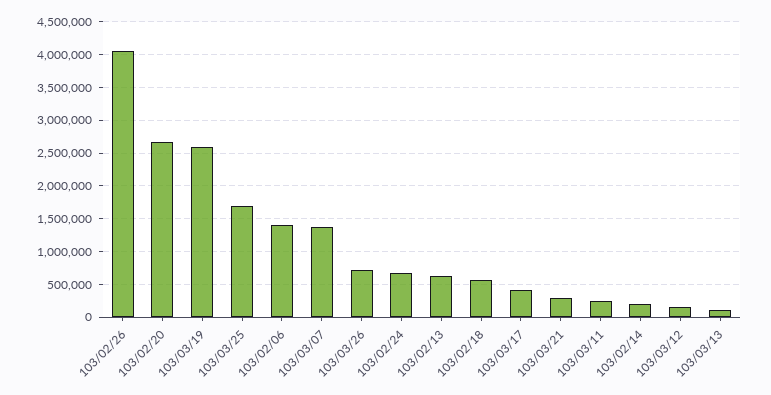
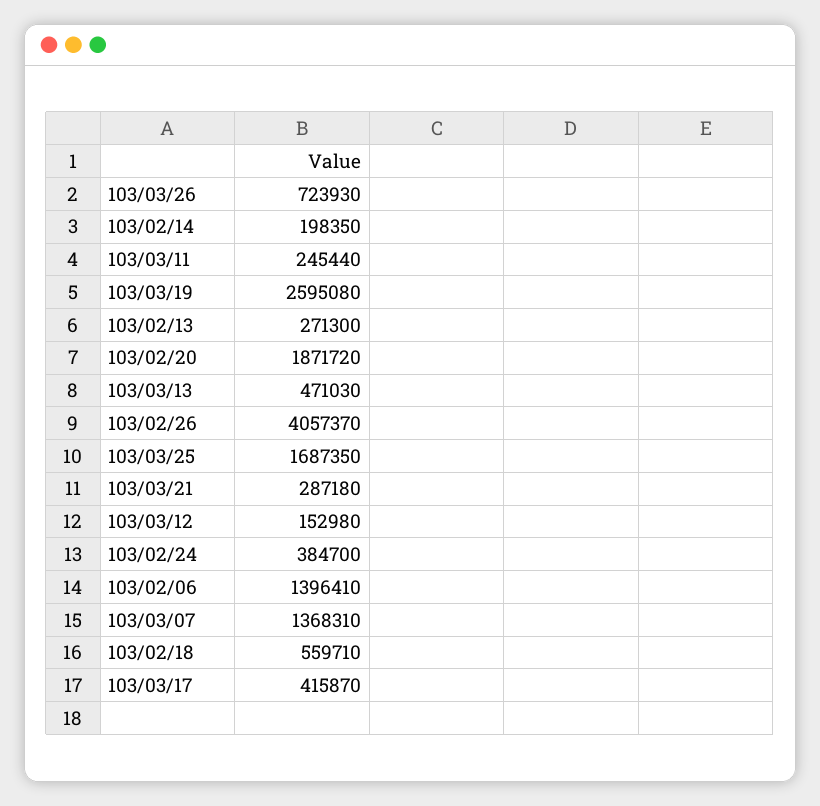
103/02/20: 2700000 -> 1871720
103/02/24: 700000 -> 384700
103/02/13: 600000 -> 271300
103/03/13: 100000 -> 471030

